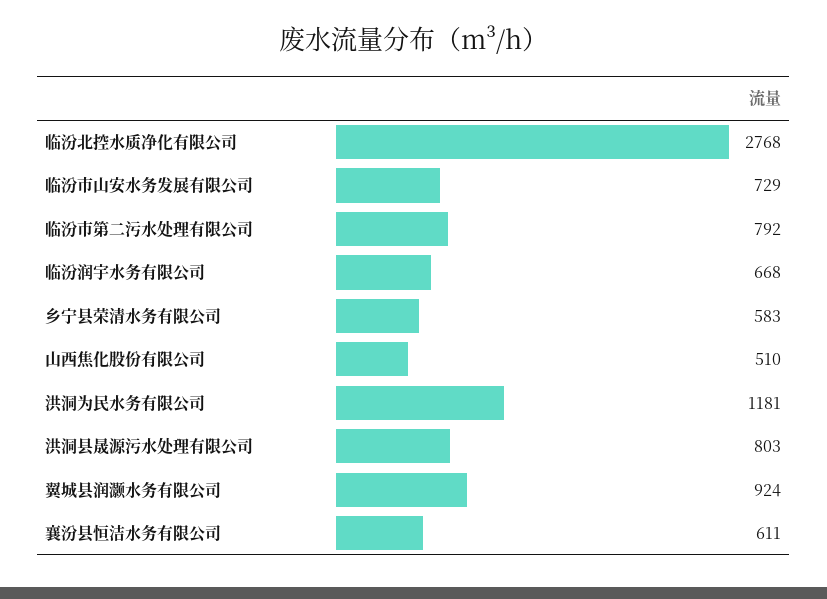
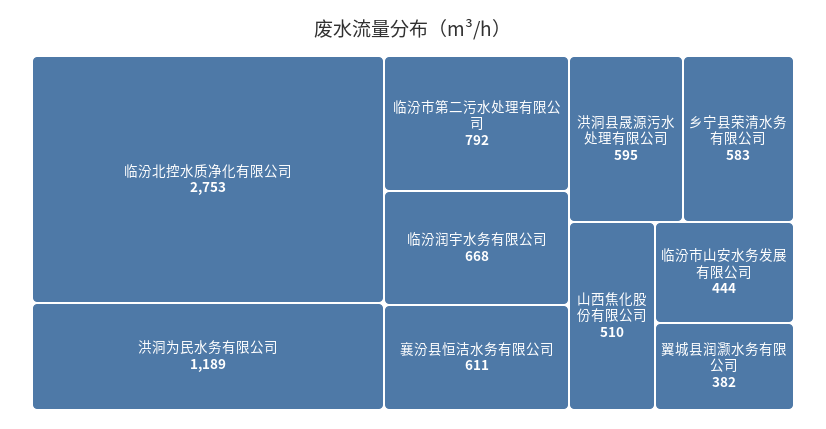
临汾北控水质净化有限公司: 2768 -> 2753
临汾市山安水务发展有限公司: 729 -> 444
洪洞为民水务有限公司: 1181 -> 1189
洪洞县晟源污水处理有限公司: 803 -> 595
翼城县润灏水务有限公司: 924 -> 382

